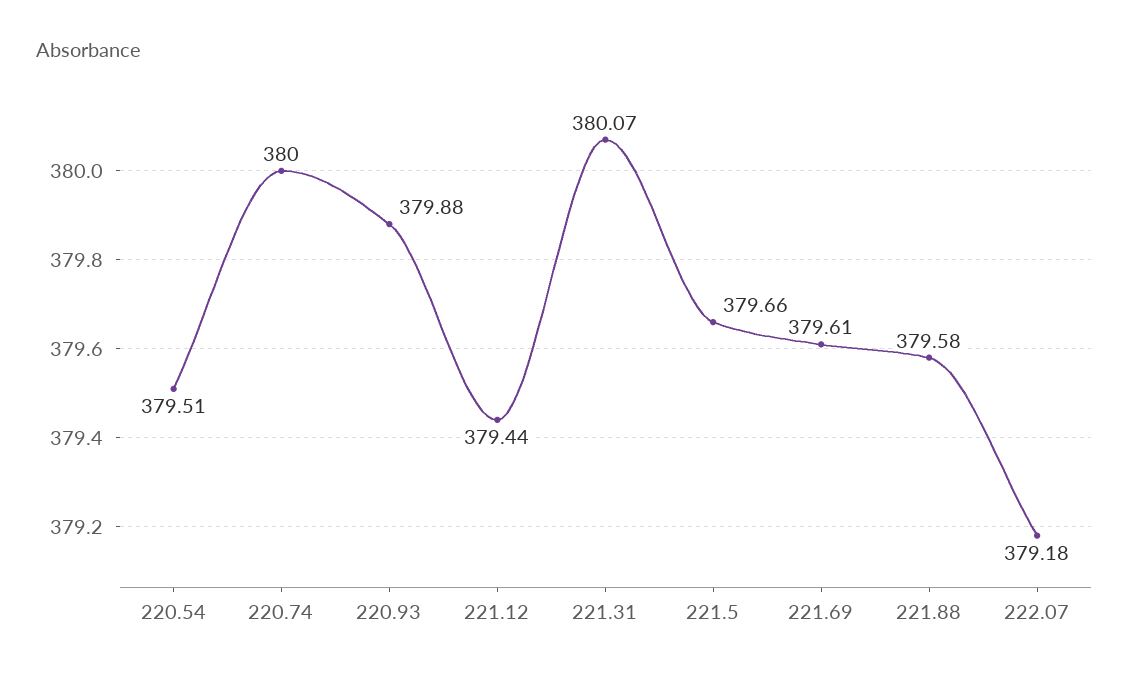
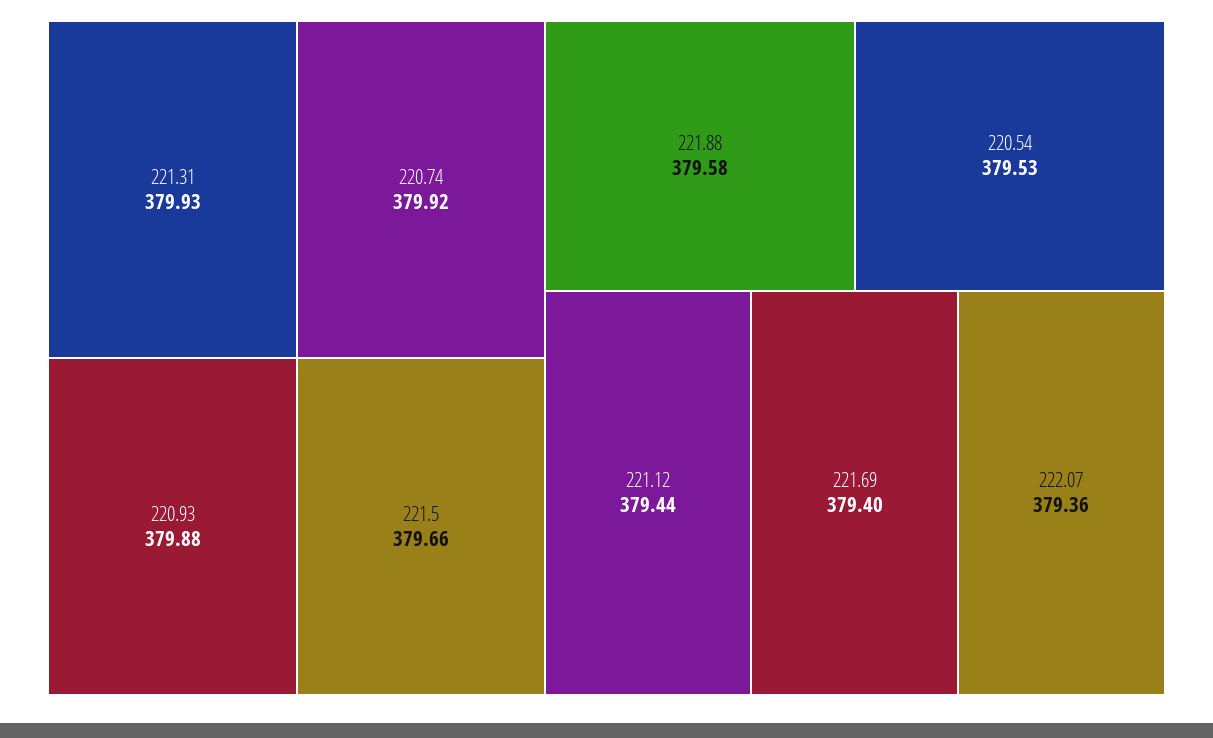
220.54: 379.51 -> 379.53
220.74: 380 -> 379.92
221.31: 380.07 -> 379.93
221.69: 379.61 -> 379.4
222.07: 379.18 -> 379.36

